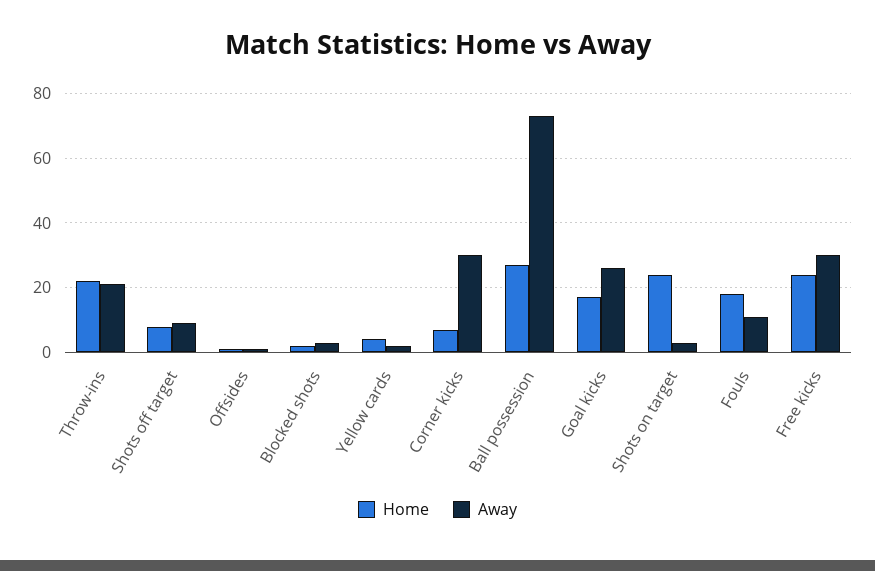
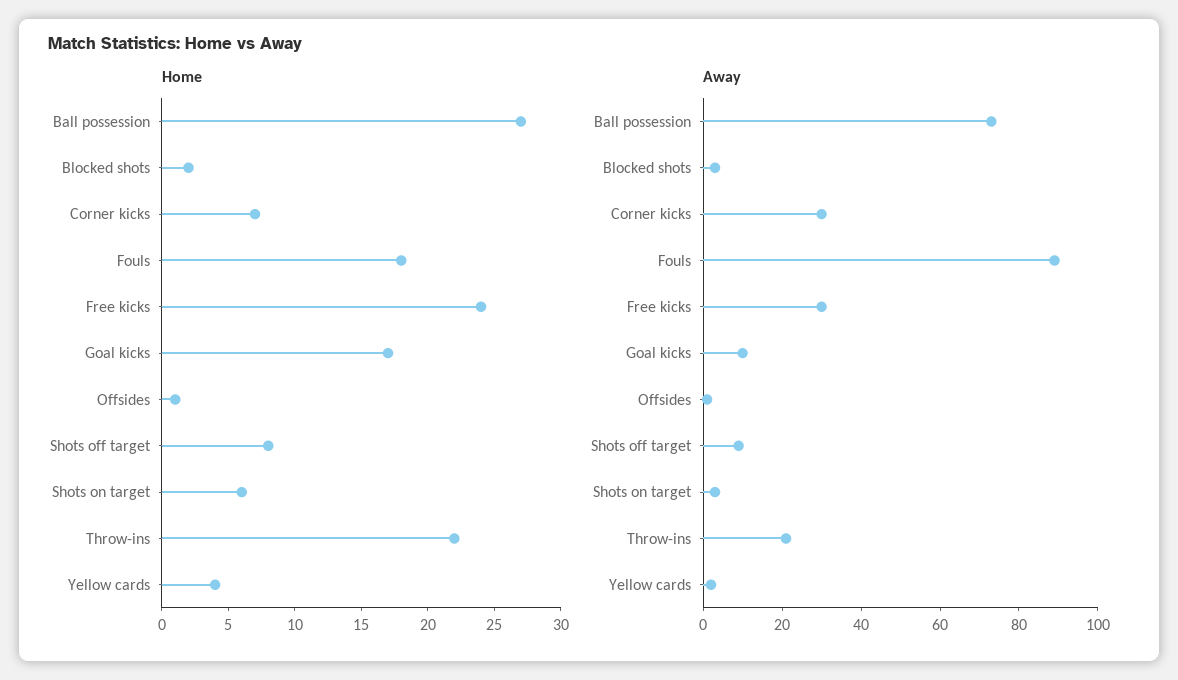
Away, Goal kicks: 25 -> 10
Home, Shots on target: 25 -> 6
Away, Fouls: 10 -> 90

